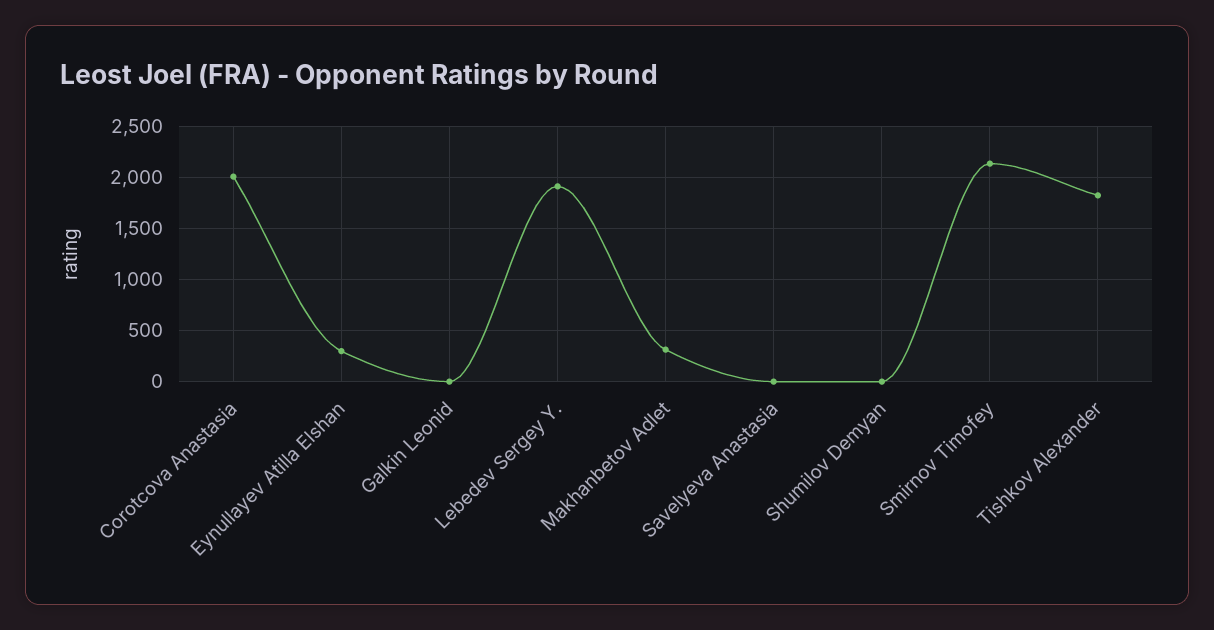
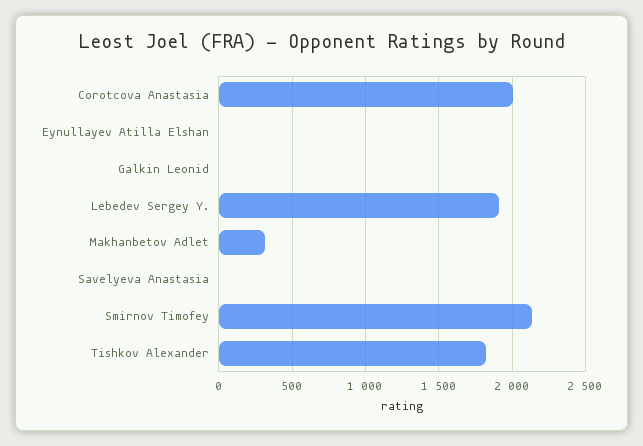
Eynullayev Atilla Elshan: 300 -> 0
Shumilov Demyan: 0 -> none

